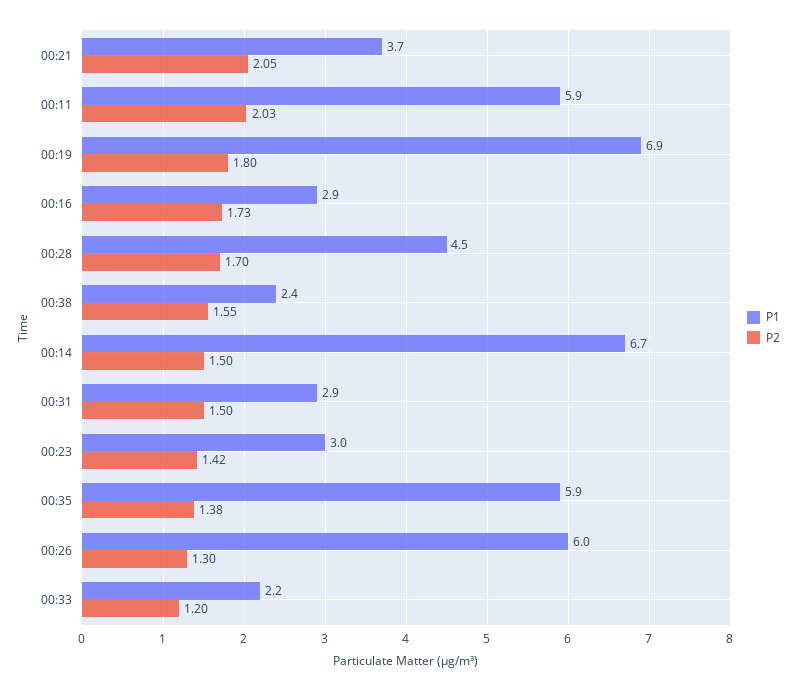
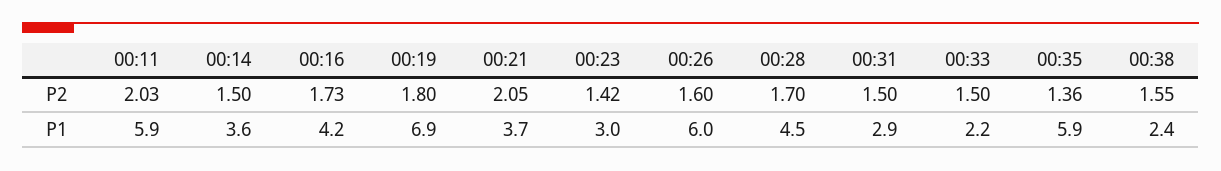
P1, 00:16: 2.9 -> 4.2
P1, 00:14: 6.7 -> 3.6
P2, 00:35: 1.38 -> 1.36
P2, 00:26: 1.3 -> 1.6
P2, 00:33: 1.2 -> 1.5

